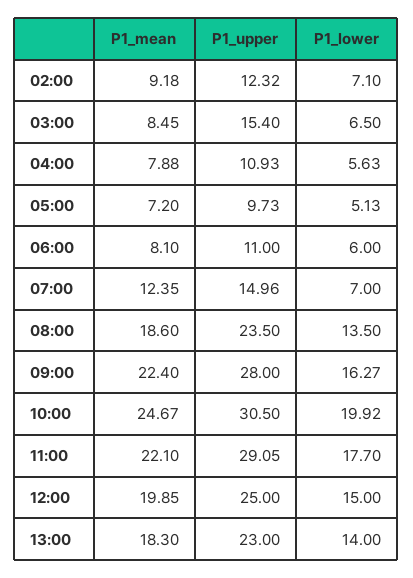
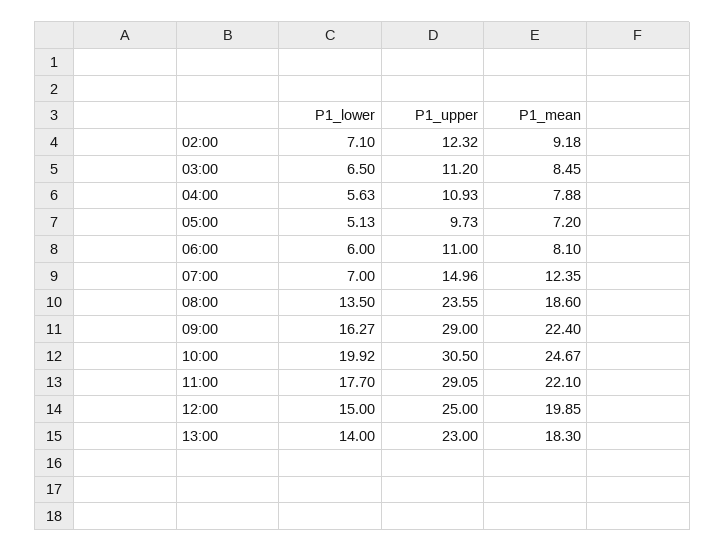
P1_upper, 03:00: 15.4 -> 11.2
P1_upper, 08:00: 23.5 -> 23.55
P1_upper, 09:00: 28 -> 29

